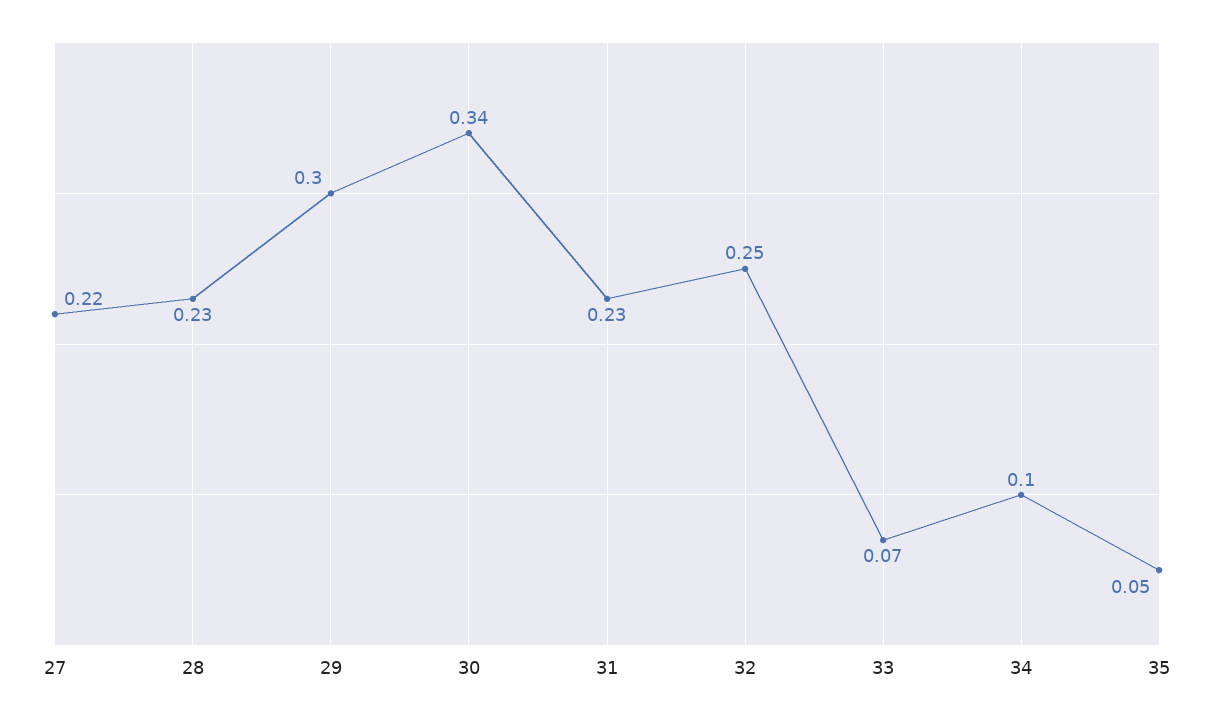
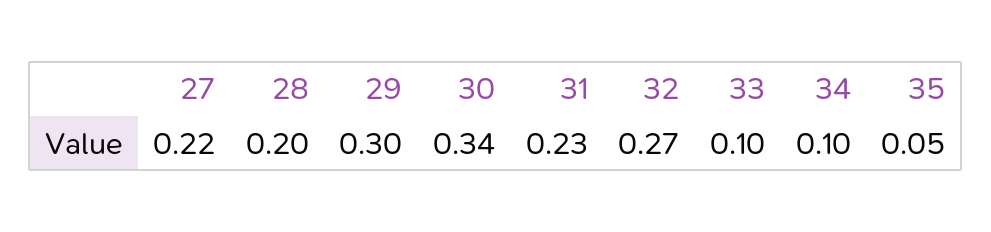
28: 0.23 -> 0.2
32: 0.25 -> 0.27
33: 0.07 -> 0.1

